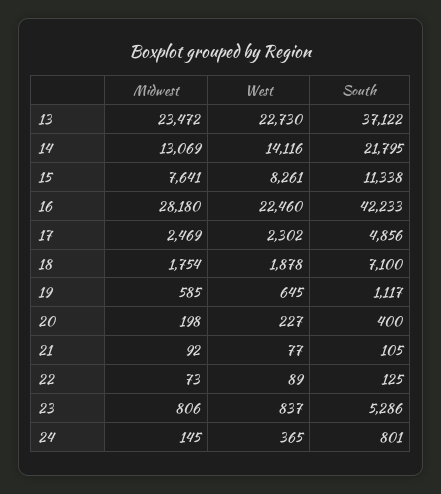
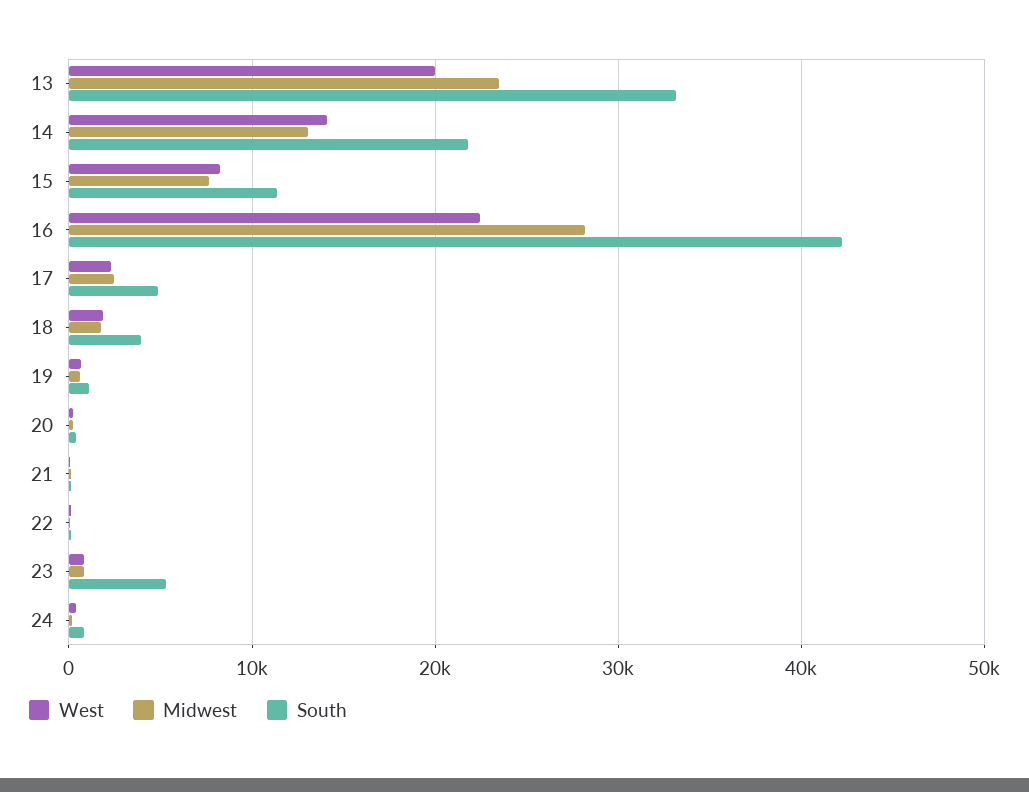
West, 13: 22730 -> 20000
South, 13: 37122 -> 33000
South, 18: 7100 -> 4000

